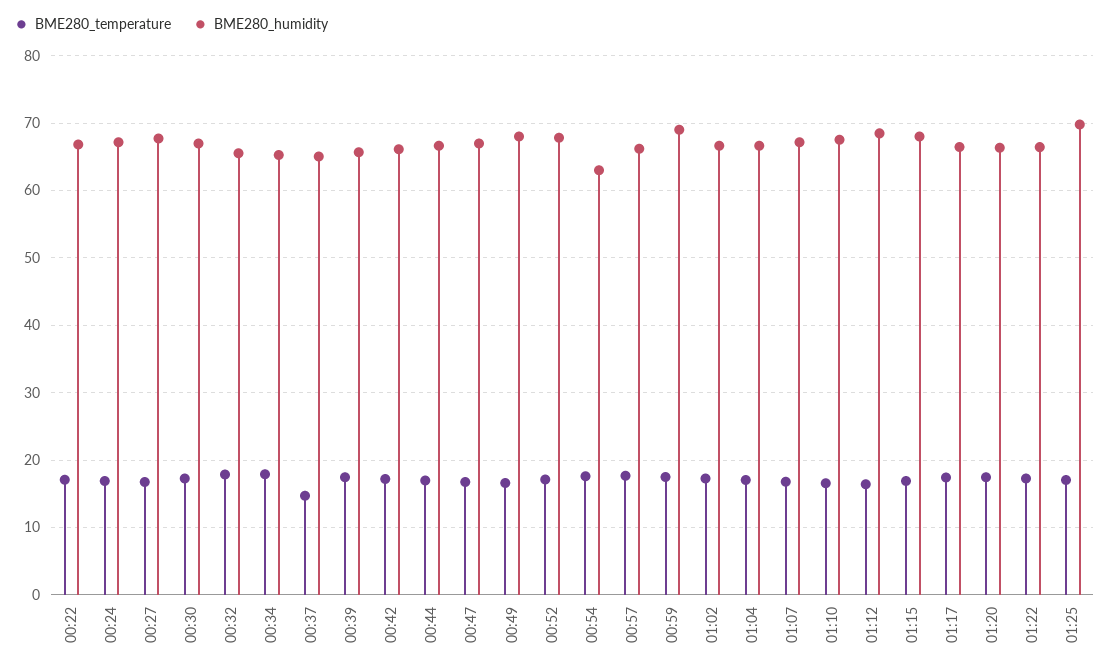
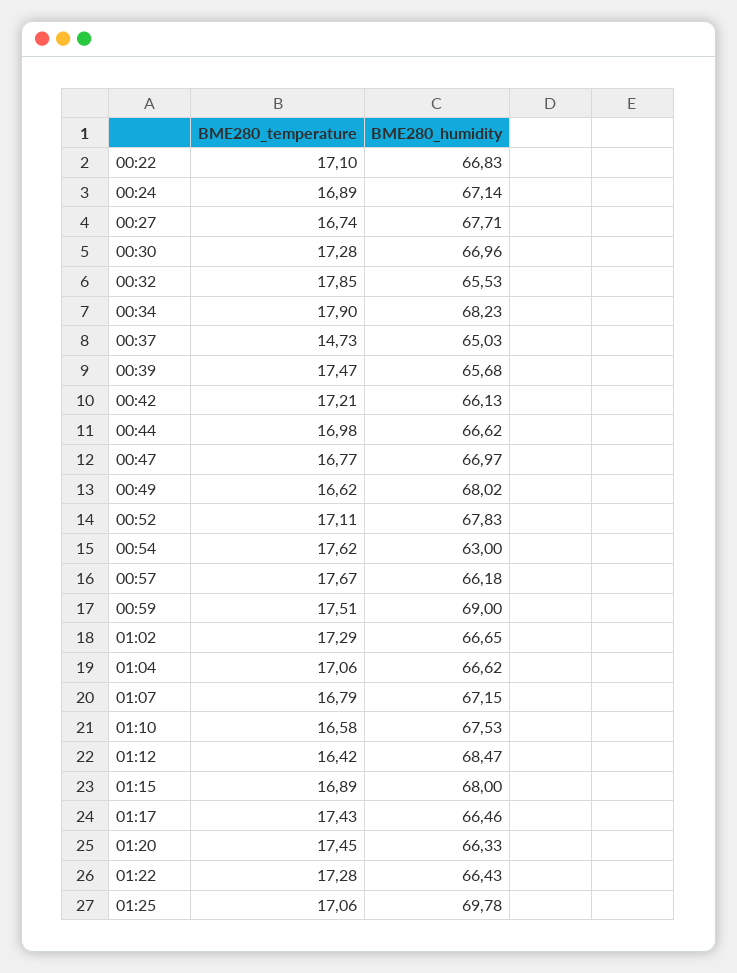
BME280_humidity, 00:34: 65 -> 68.23

